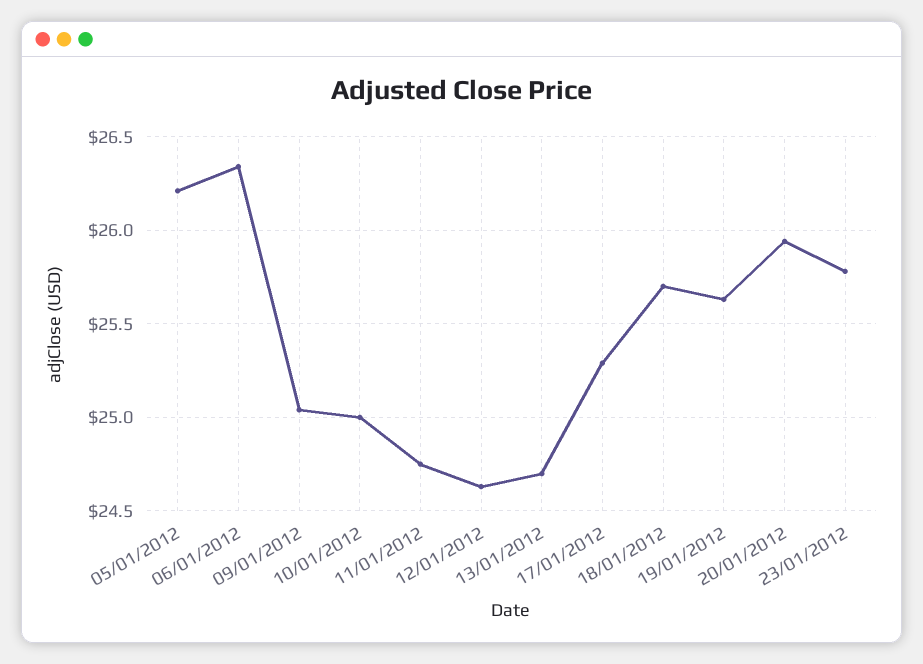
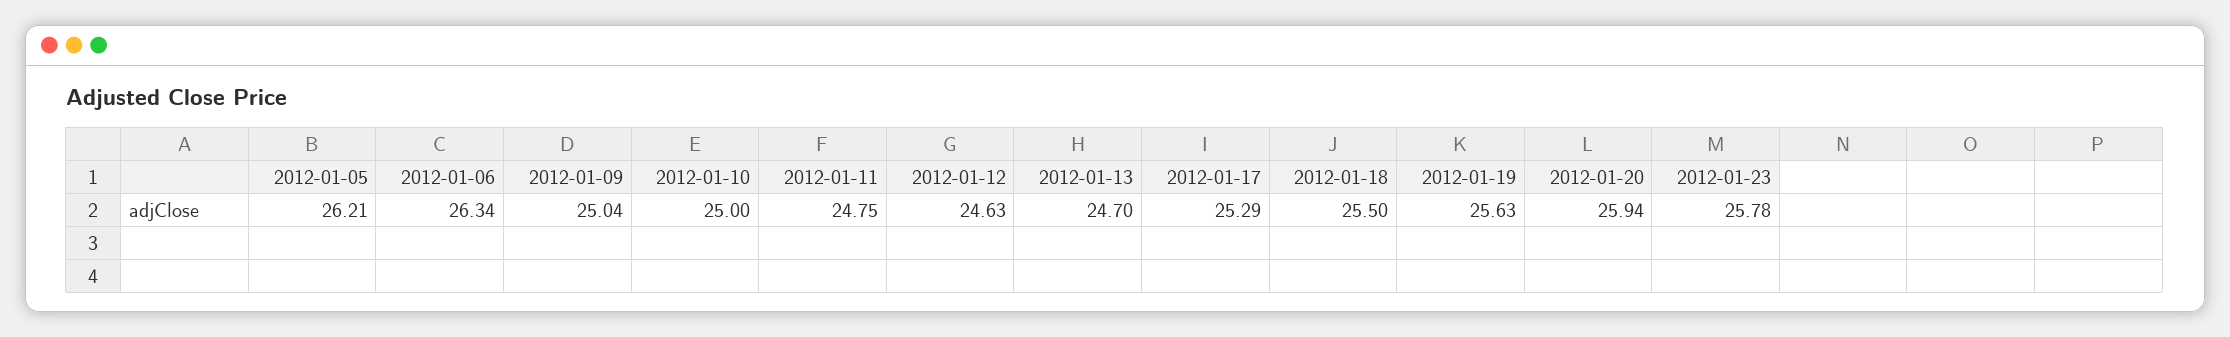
18/01/2012: 25.7 -> 25.5

